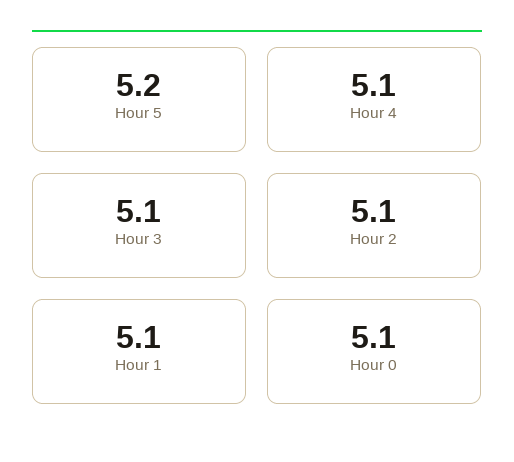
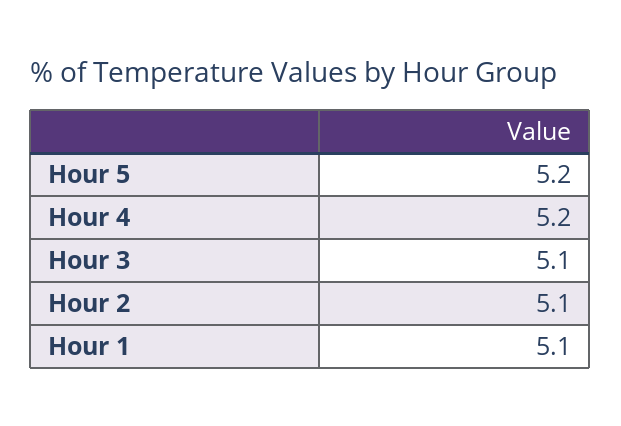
Hour 4: 5.1 -> 5.2
Hour 0: 5.1 -> none

